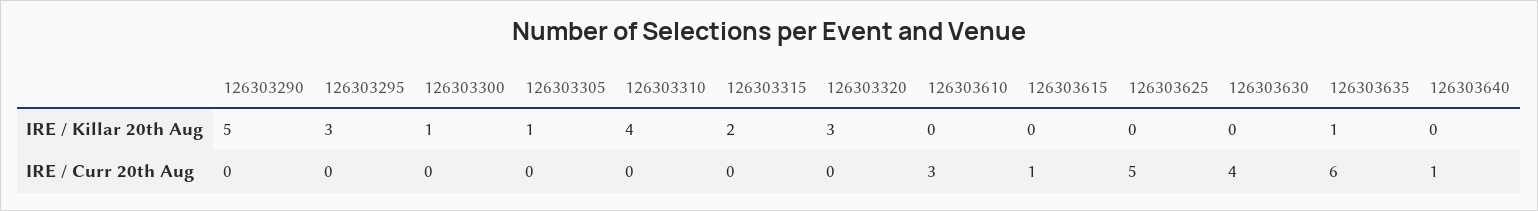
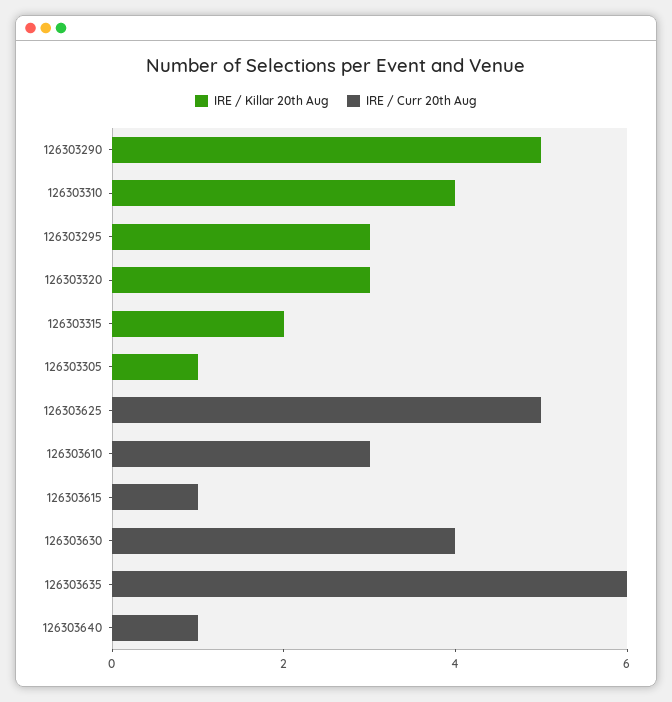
IRE / Killar 20th Aug, 126303300: 1 -> none
IRE / Killar 20th Aug, 126303635: 1 -> 0
IRE / Curr 20th Aug, 126303300: 0 -> none

